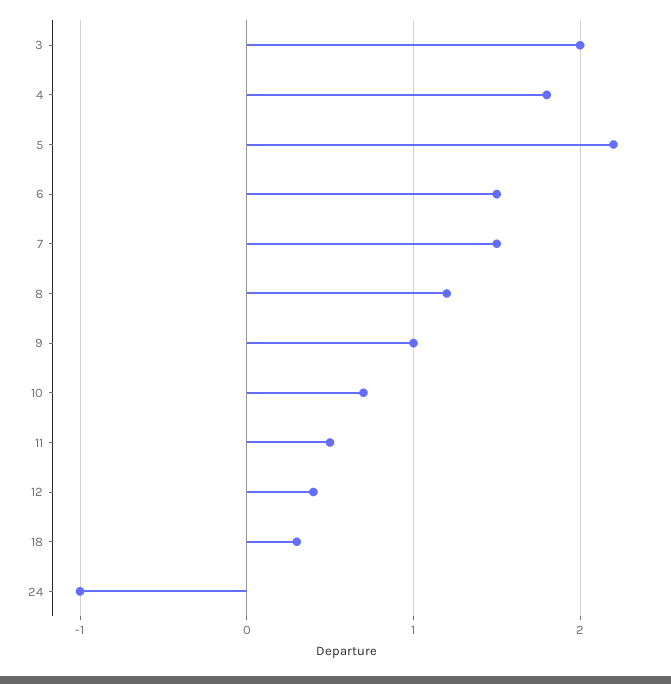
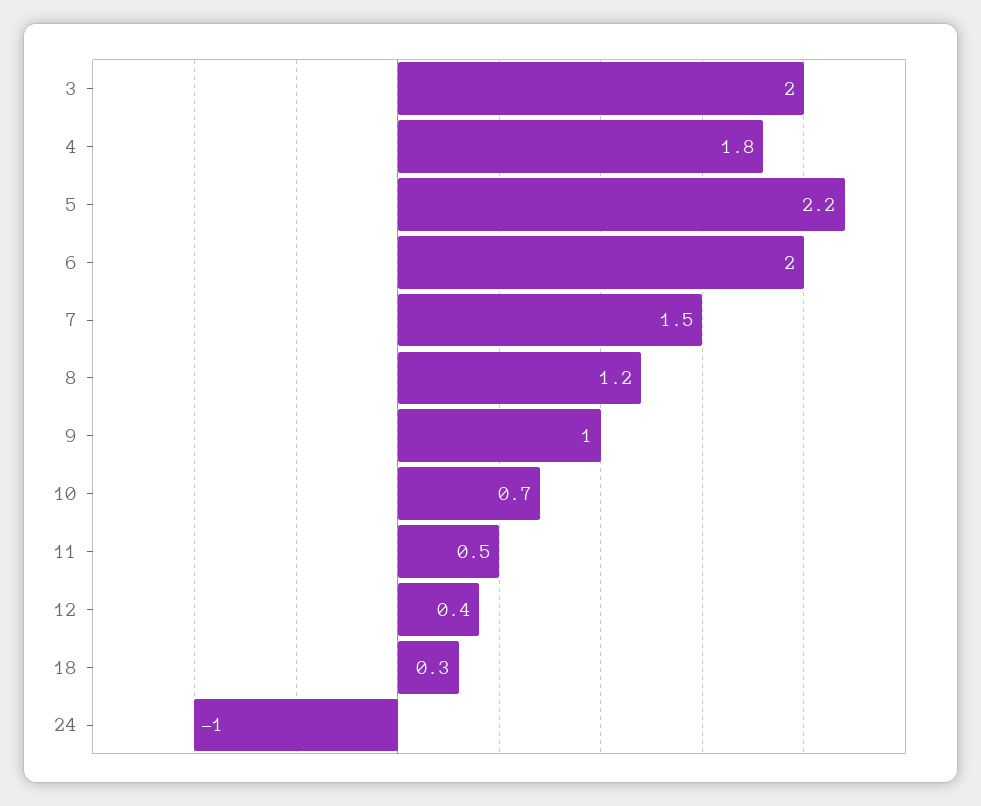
6: 1.5 -> 2

